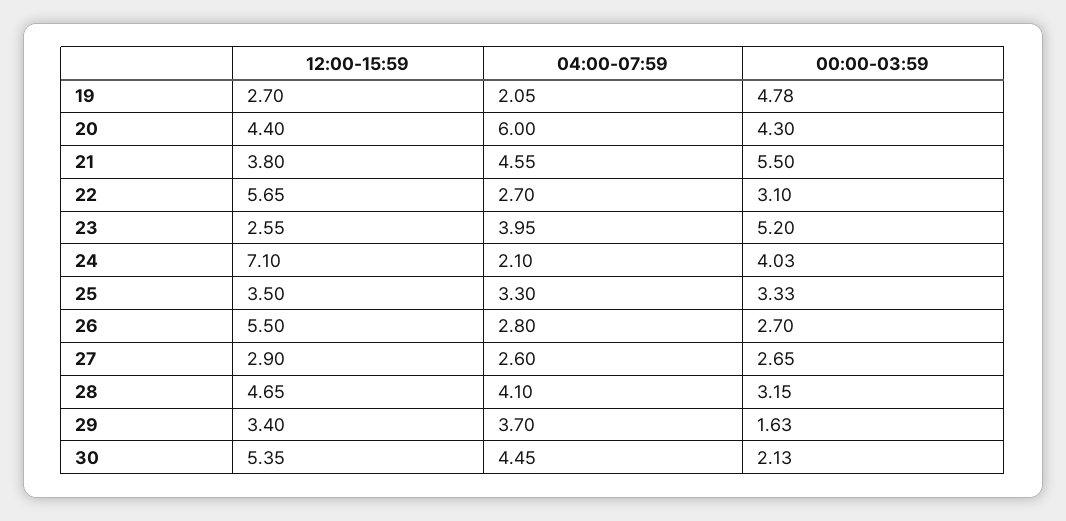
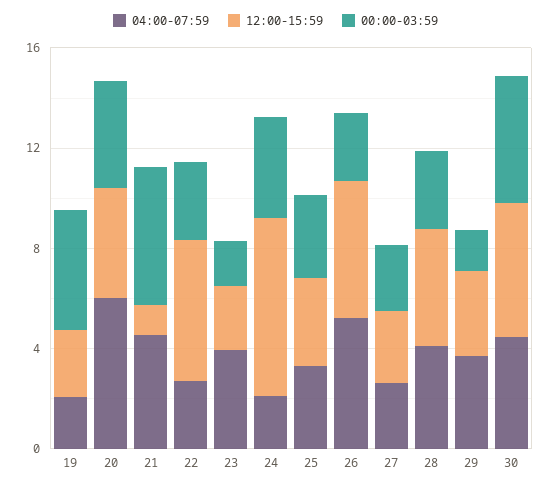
12:00-15:59, 21: 3.8 -> 1
00:00-03:59, 23: 5.2 -> 2
04:00-07:59, 26: 2.8 -> 5
00:00-03:59, 30: 2.13 -> 5

